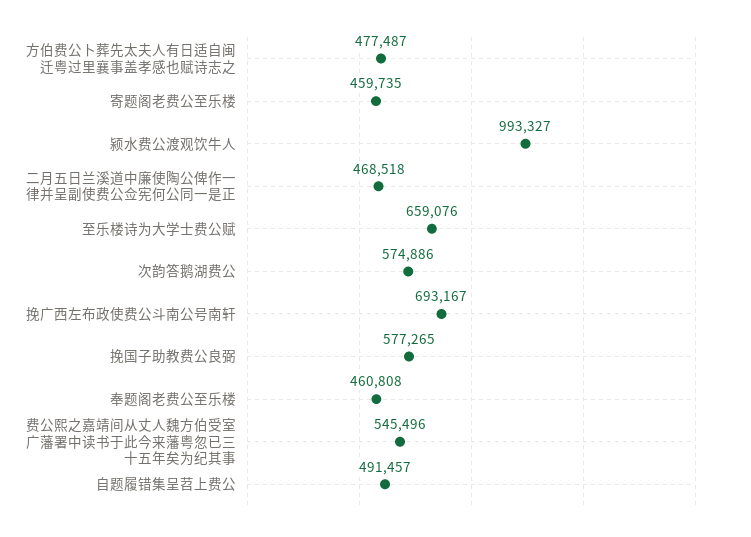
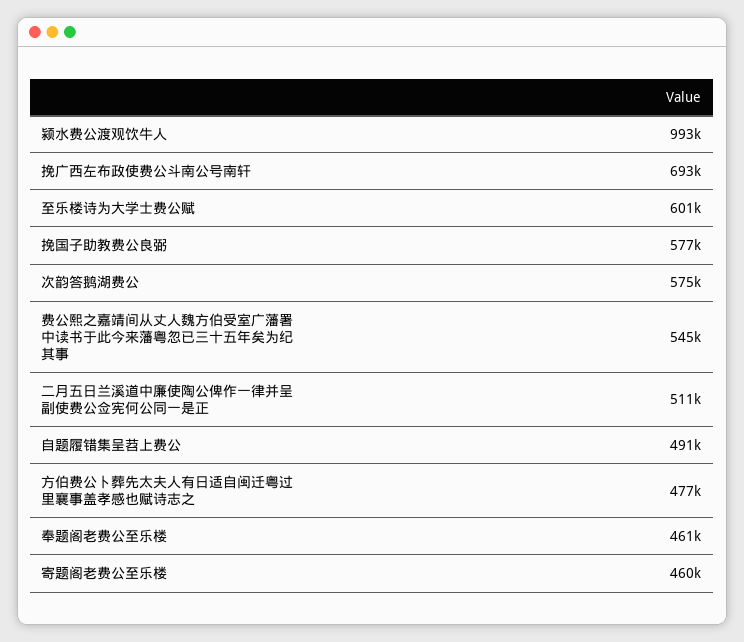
二月五日兰溪道中廉使陶公俾作一律并呈副使费公佥宪何公同一是正: 468518 -> 511000
至乐楼诗为大学士费公赋: 659076 -> 601000

